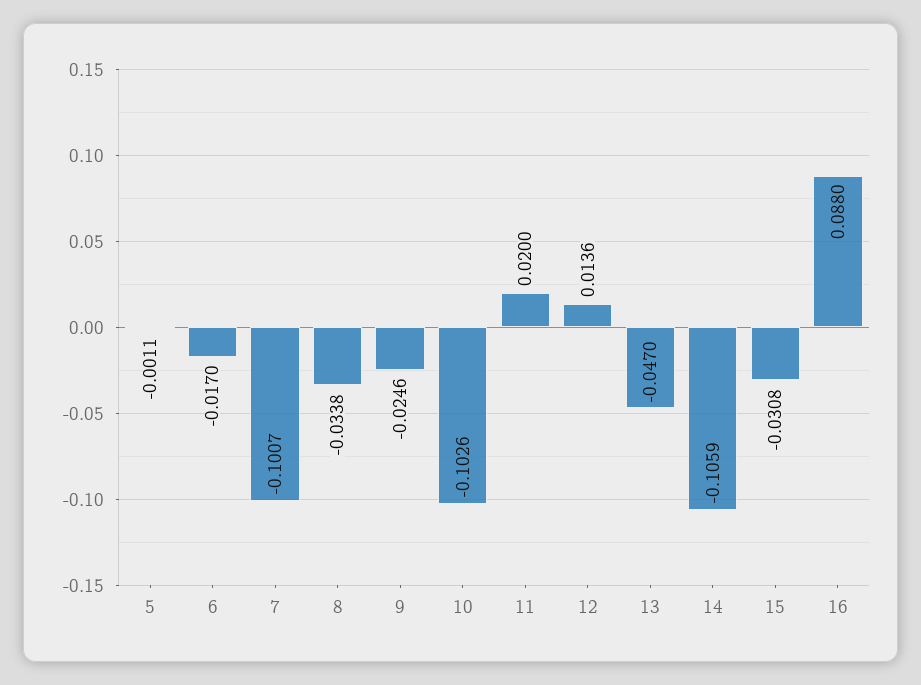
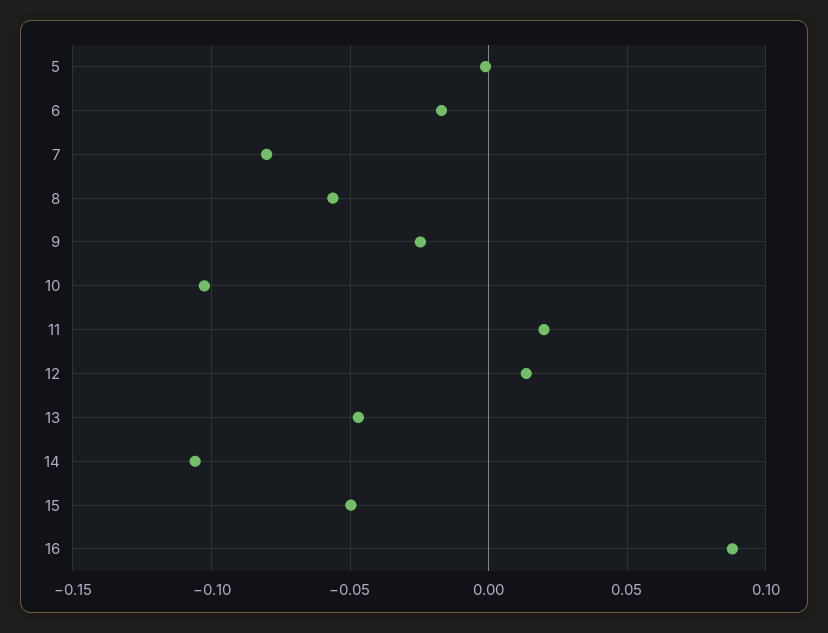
7: -0.1007 -> -0.08
8: -0.0338 -> -0.055
15: -0.0308 -> -0.05

